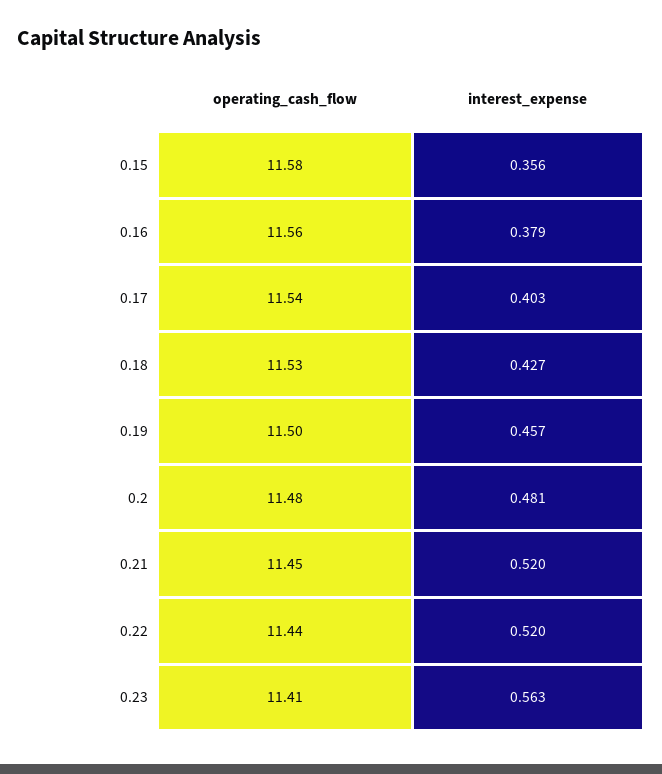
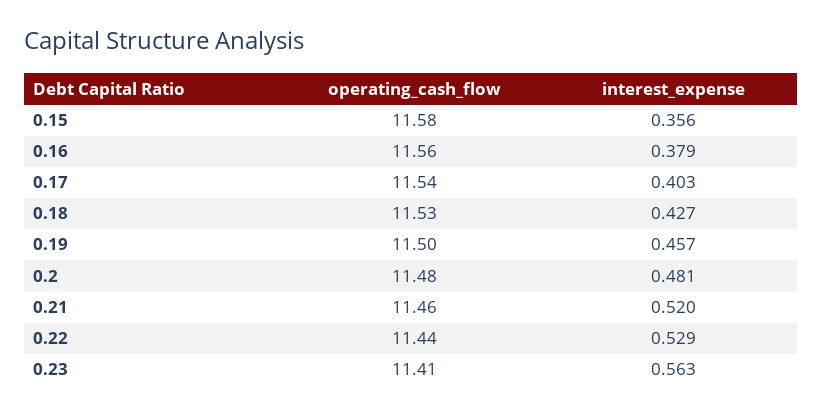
operating_cash_flow, 0.21: 11.45 -> 11.46
interest_expense, 0.22: 0.52 -> 0.529

